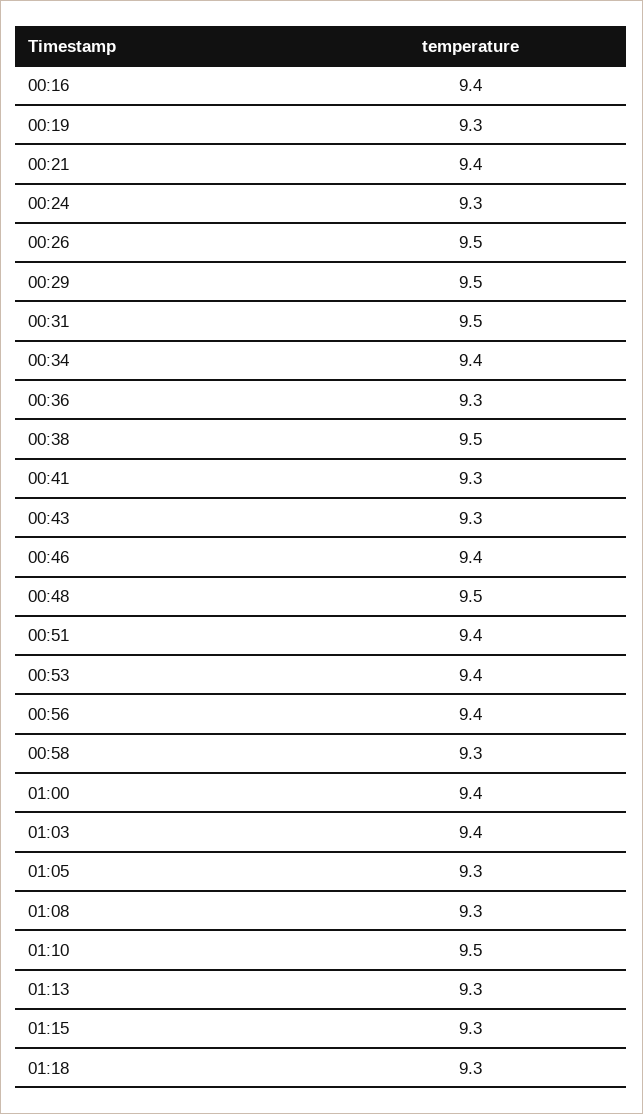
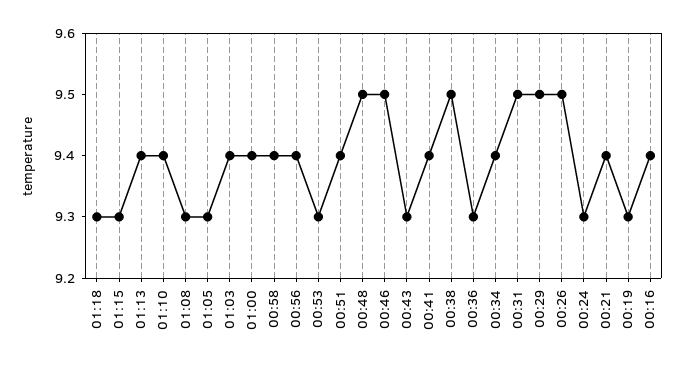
00:41: 9.3 -> 9.4
00:46: 9.4 -> 9.5
00:53: 9.4 -> 9.3
00:58: 9.3 -> 9.4
01:10: 9.5 -> 9.4
01:13: 9.3 -> 9.4

